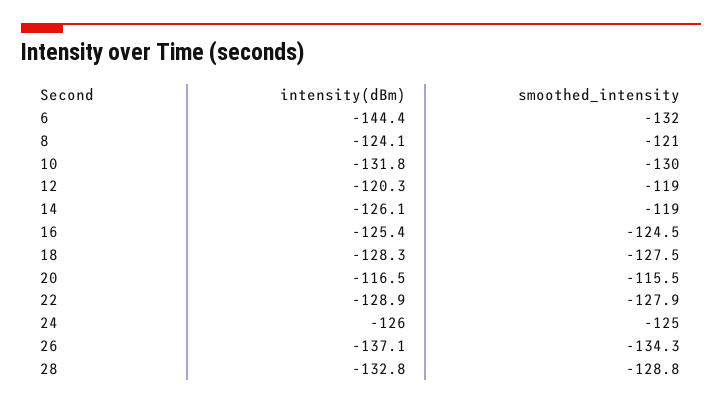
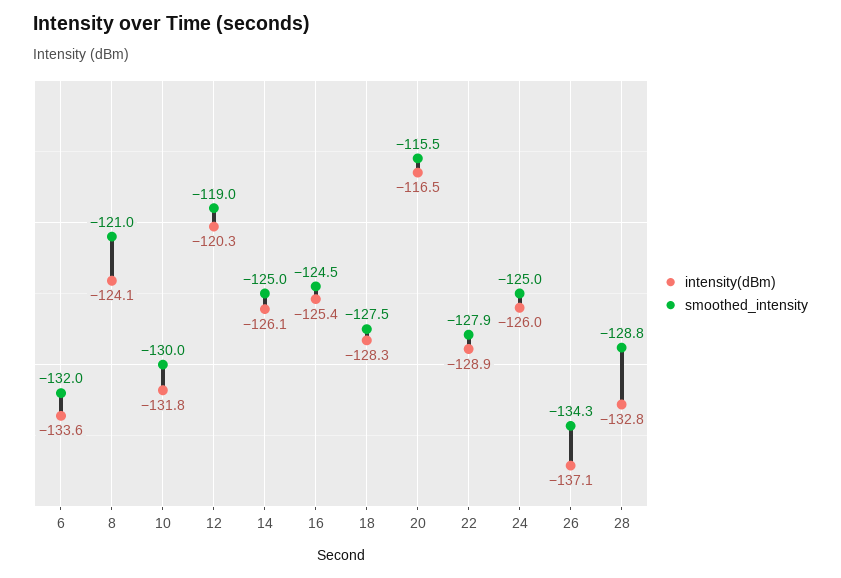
intensity(dBm), 6: -144.4 -> -133.6
smoothed_intensity, 14: -119 -> -125

